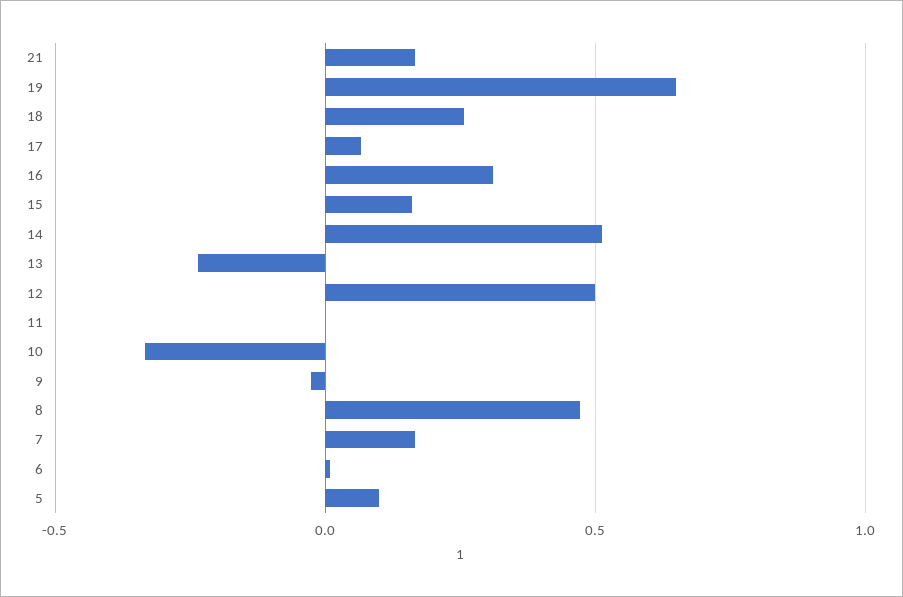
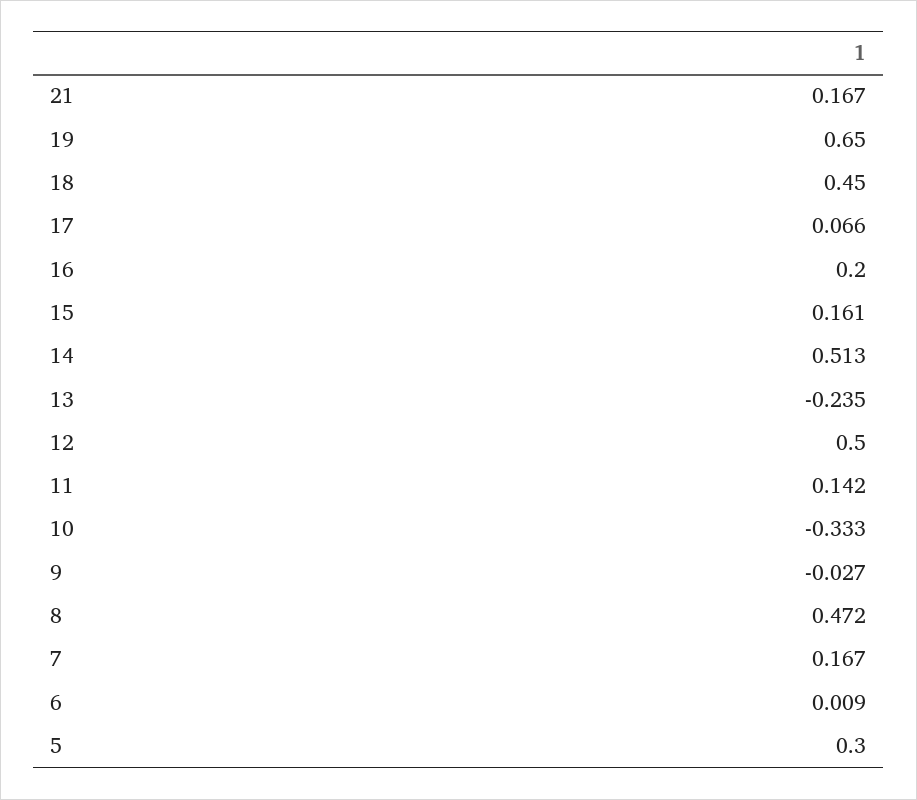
18: 0.25 -> 0.45
16: 0.3 -> 0.2
11: 0 -> 0.142
5: 0.1 -> 0.3

